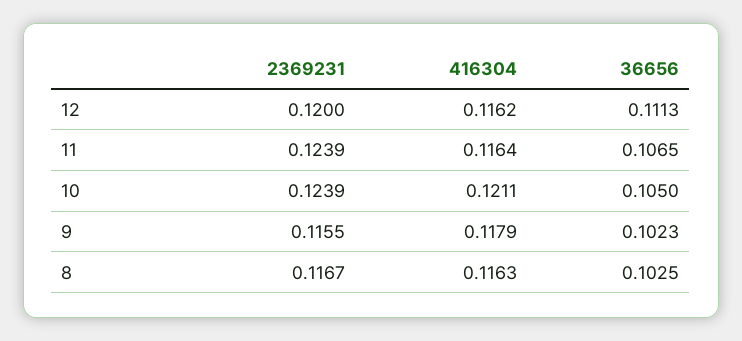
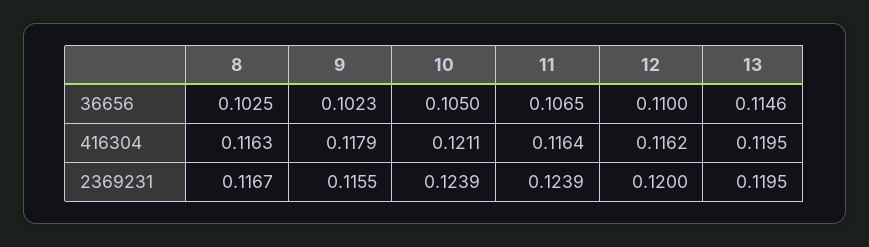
36656, 12: 0.1113 -> 0.11
36656, 13: none -> 0.1146
416304, 13: none -> 0.1195
2369231, 13: none -> 0.1195

